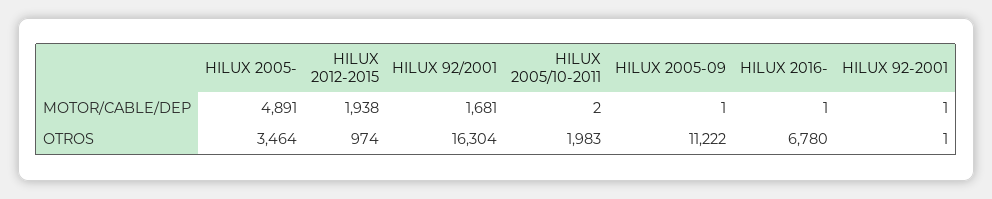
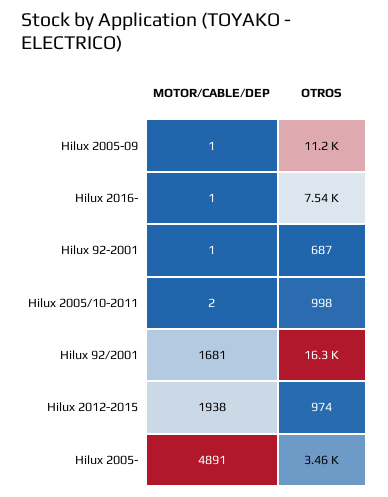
HILUX 2005/10-2011, OTROS: 1983 -> 998
HILUX 2016-, OTROS: 6780 -> 7540
HILUX 92-2001, OTROS: 1 -> 687

